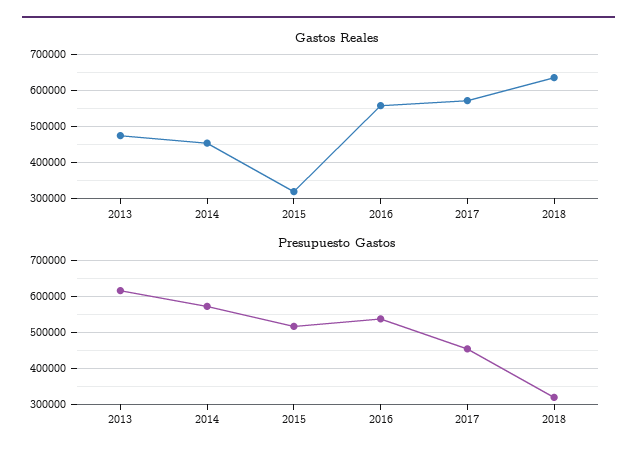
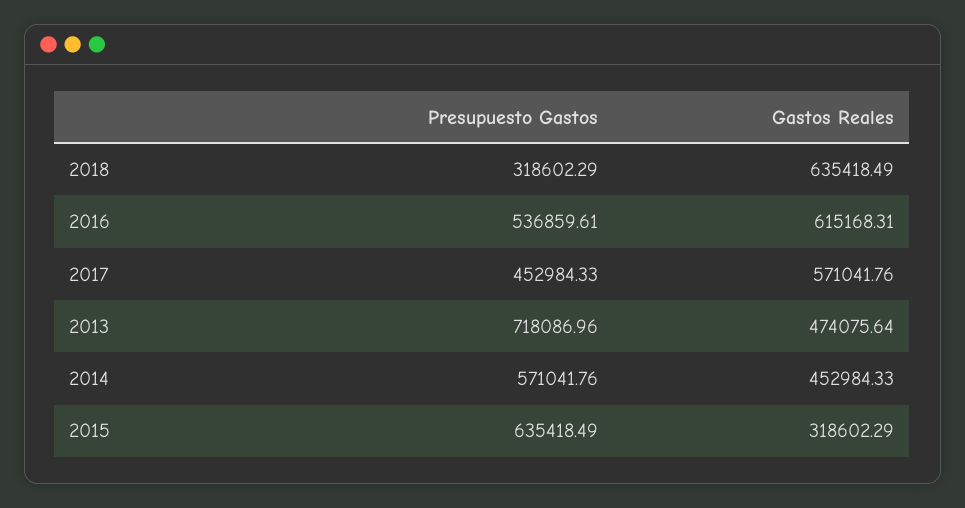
Gastos Reales, 2016: 560000 -> 615168.31
Presupuesto Gastos, 2013: 620000 -> 718086.96
Presupuesto Gastos, 2015: 520000 -> 635418.49

